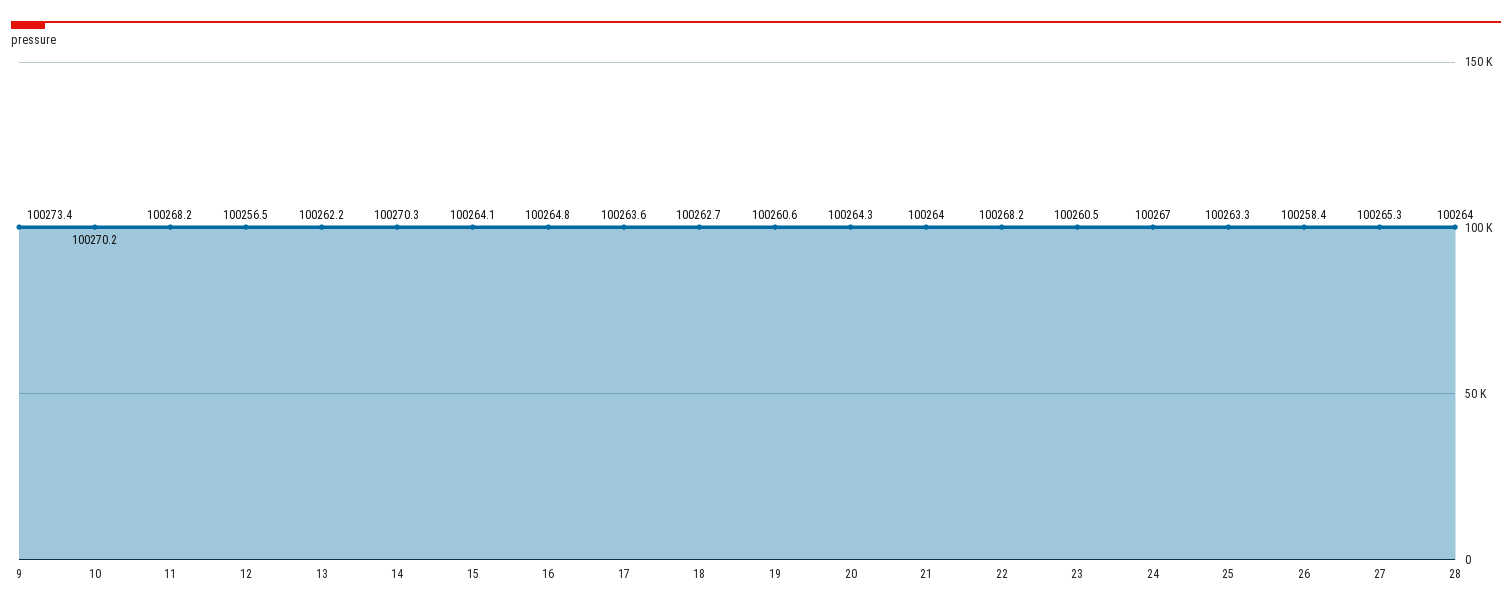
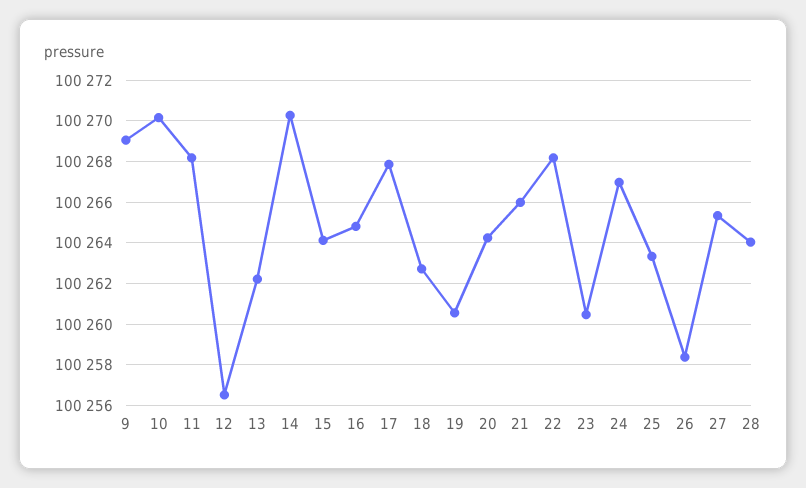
9: 100273.4 -> 100269
17: 100263.6 -> 100268
21: 100264 -> 100266

